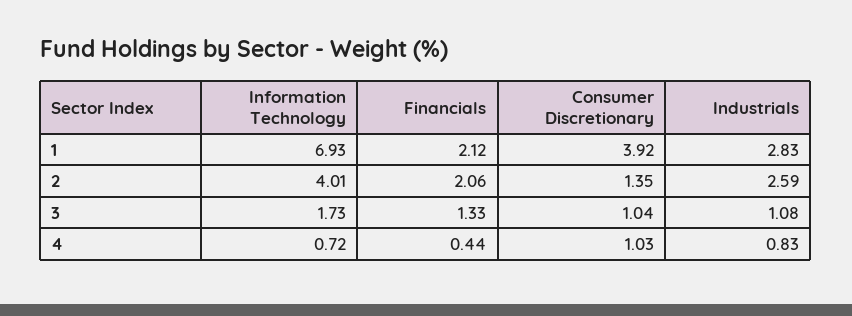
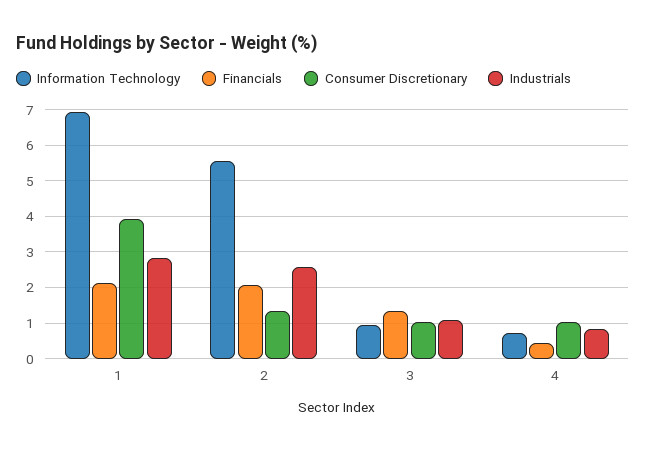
Information Technology, 2: 4.01 -> 5.6
Information Technology, 3: 1.73 -> 1

